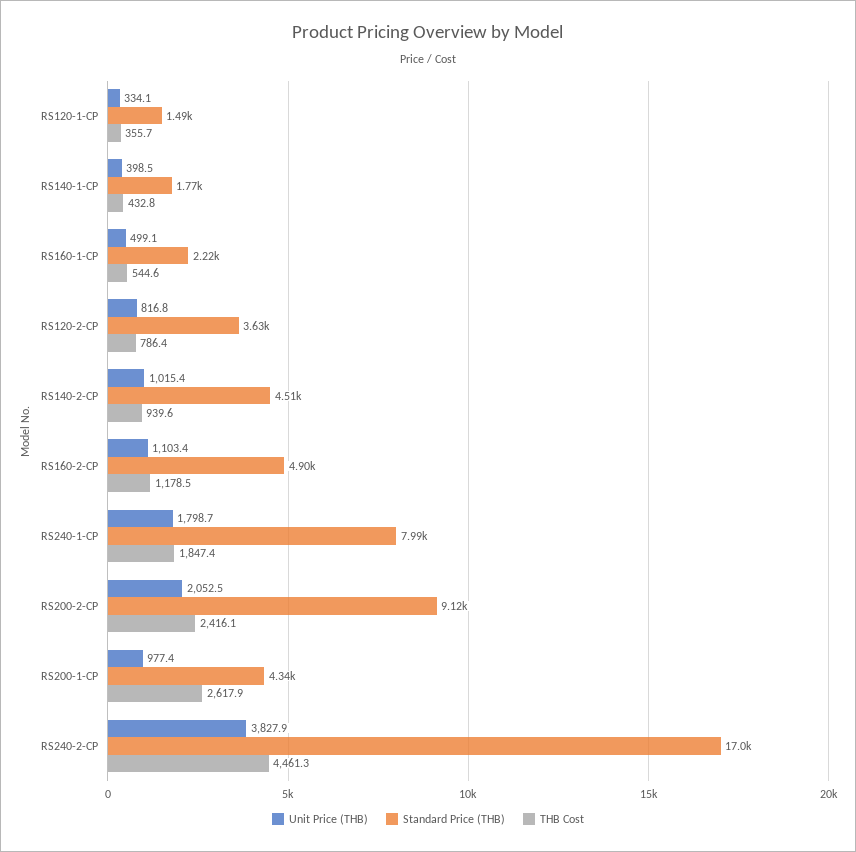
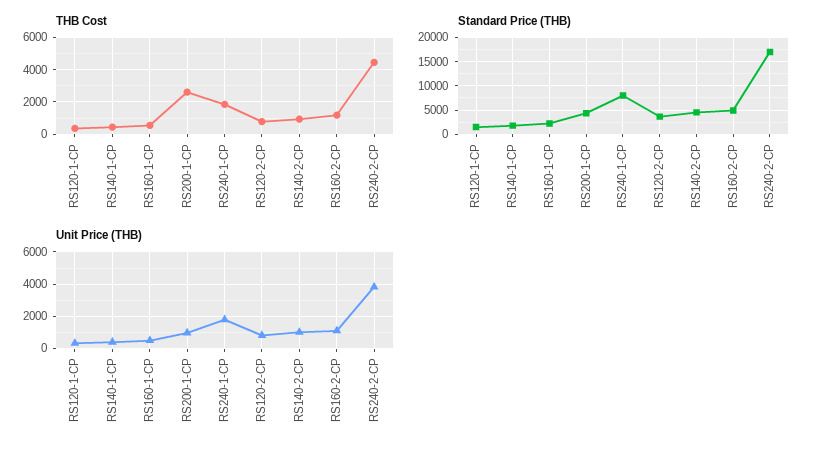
Unit Price (THB), RS200-2-CP: 2052.5 -> none
Standard Price (THB), RS200-2-CP: 9120 -> none
THB Cost, RS200-2-CP: 2416.1 -> none

